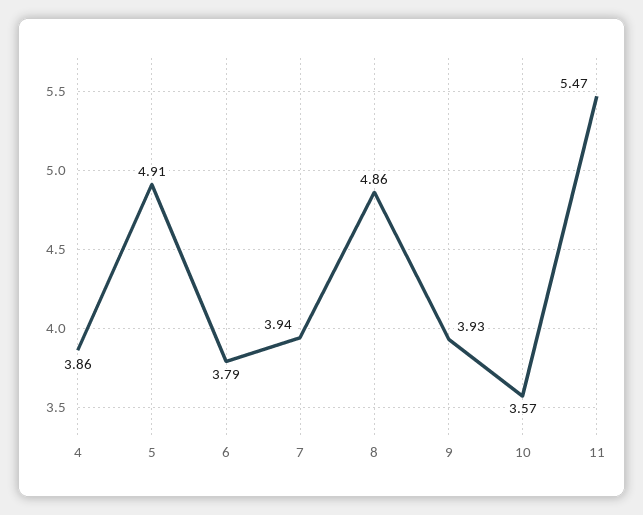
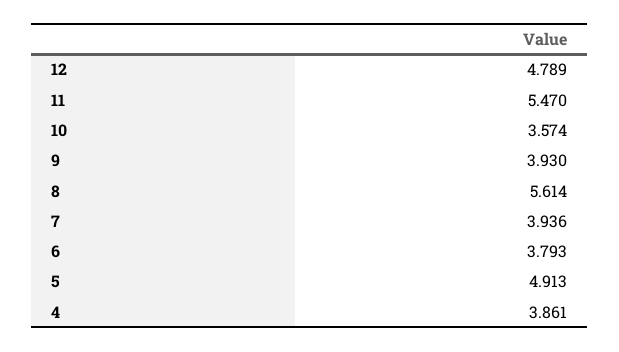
8: 4.86 -> 5.614
12: none -> 4.789

